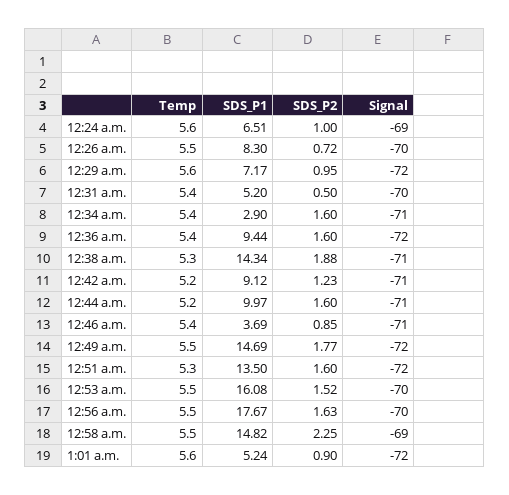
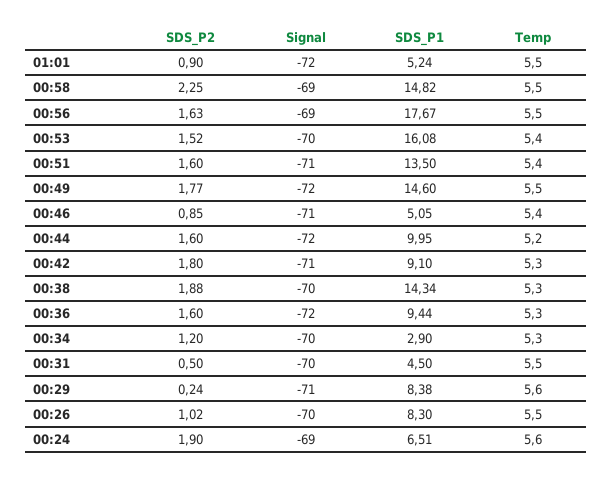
SDS_P2, 12:24 a.m.: 1 -> 1.9
SDS_P2, 12:26 a.m.: 0.72 -> 1.02
SDS_P1, 12:29 a.m.: 7.17 -> 8.38
SDS_P2, 12:29 a.m.: 0.95 -> 0.24
Signal, 12:29 a.m.: -72 -> -71
Temp, 12:31 a.m.: 5.4 -> 5.5
SDS_P1, 12:31 a.m.: 5.2 -> 4.5
Temp, 12:34 a.m.: 5.4 -> 5.3
SDS_P2, 12:34 a.m.: 1.6 -> 1.2
Signal, 12:34 a.m.: -71 -> -70
Temp, 12:36 a.m.: 5.4 -> 5.3
Signal, 12:38 a.m.: -71 -> -70
Temp, 12:42 a.m.: 5.2 -> 5.3
SDS_P1, 12:42 a.m.: 9.12 -> 9.1
SDS_P2, 12:42 a.m.: 1.23 -> 1.8
SDS_P1, 12:44 a.m.: 9.97 -> 9.95
Signal, 12:44 a.m.: -71 -> -72
SDS_P1, 12:46 a.m.: 3.69 -> 5.05
SDS_P1, 12:49 a.m.: 14.69 -> 14.6
Temp, 12:51 a.m.: 5.3 -> 5.4
Signal, 12:51 a.m.: -72 -> -71
Temp, 12:53 a.m.: 5.5 -> 5.4
Signal, 12:56 a.m.: -70 -> -69
Temp, 1:01 a.m.: 5.6 -> 5.5

